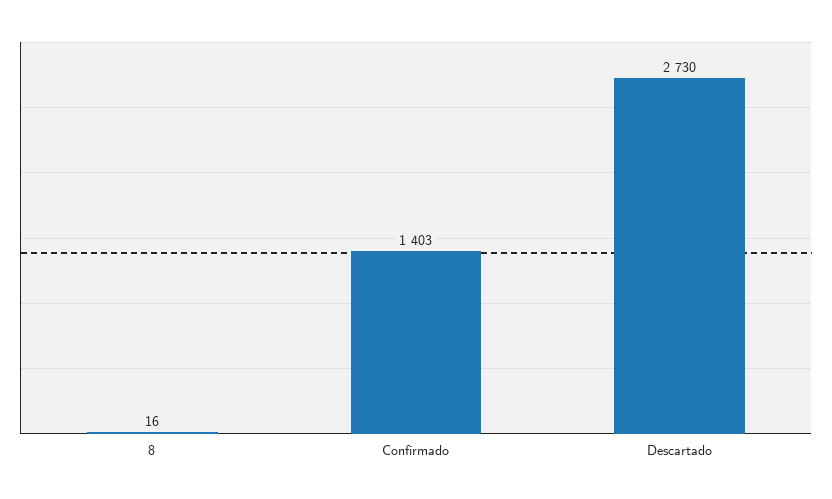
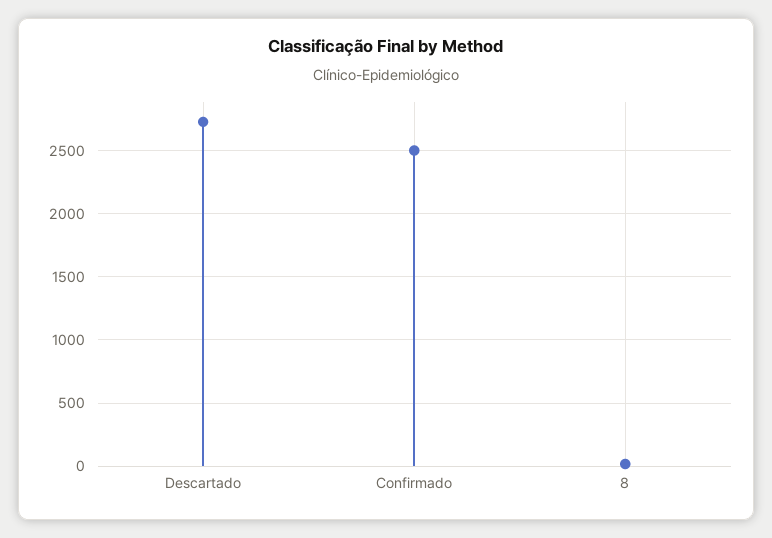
Confirmado: 1403 -> 2500

